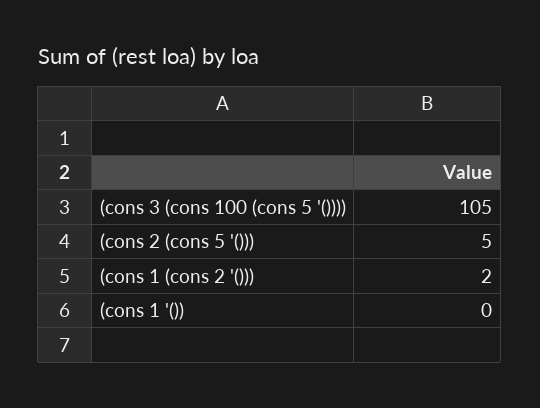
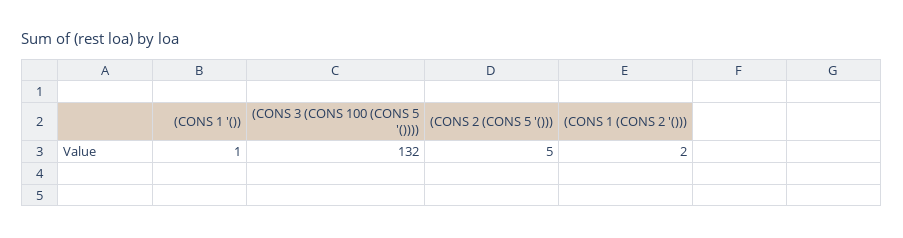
(cons 3 (cons 100 (cons 5 '()))): 105 -> 132
(cons 1 '()): 0 -> 1

